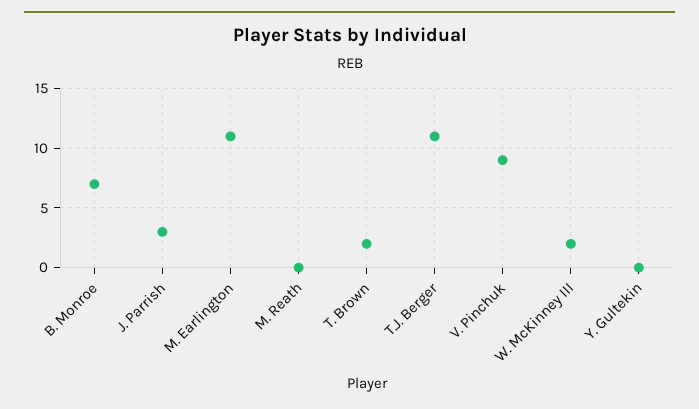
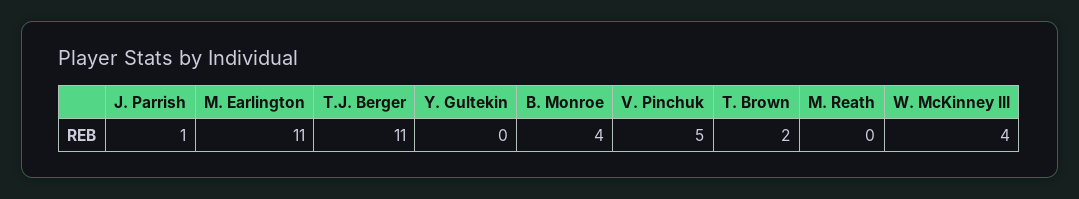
B. Monroe: 7 -> 4
J. Parrish: 3 -> 1
V. Pinchuk: 9 -> 5
W. McKinney III: 2 -> 4

